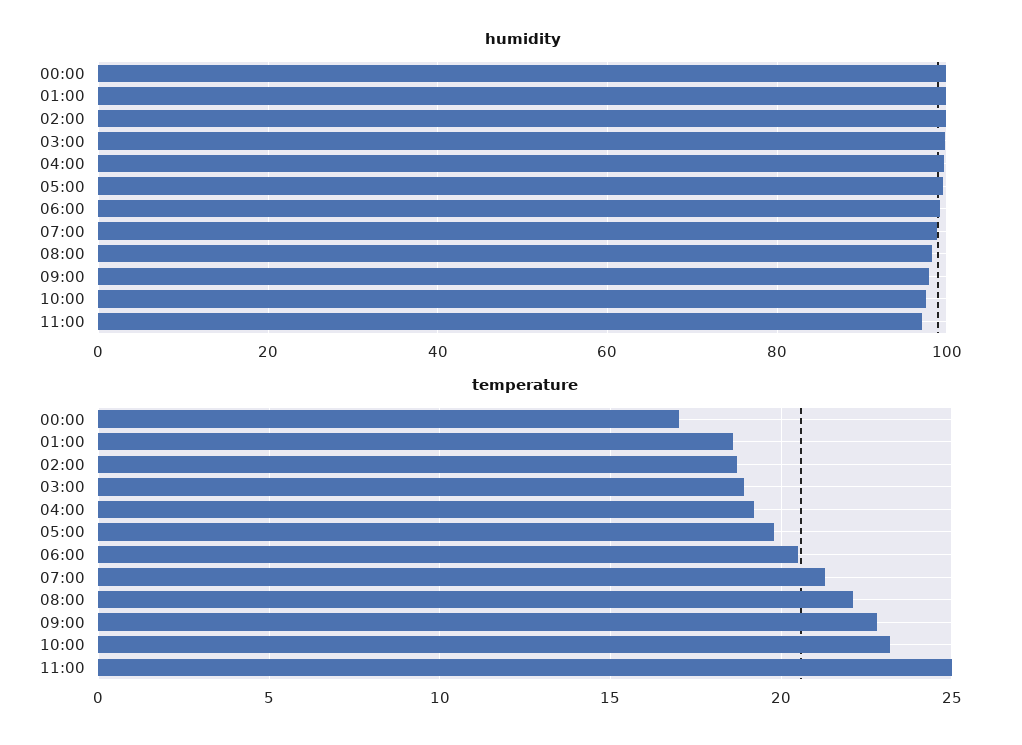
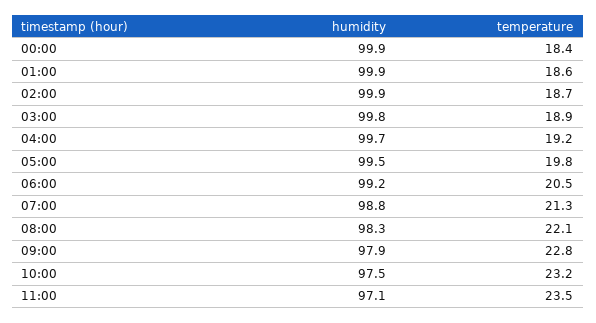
temperature, 00:00: 17 -> 18.4
temperature, 11:00: 25 -> 23.5

